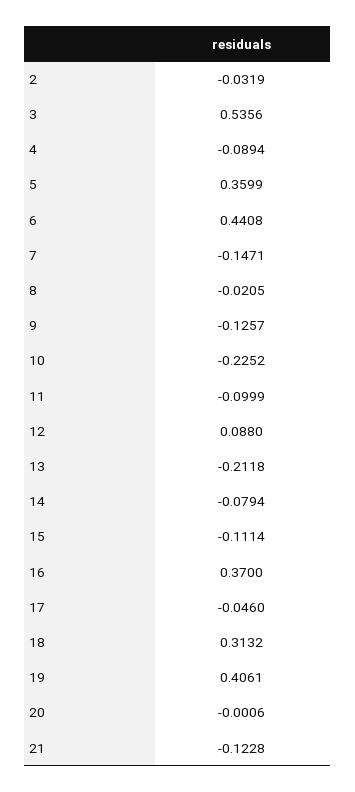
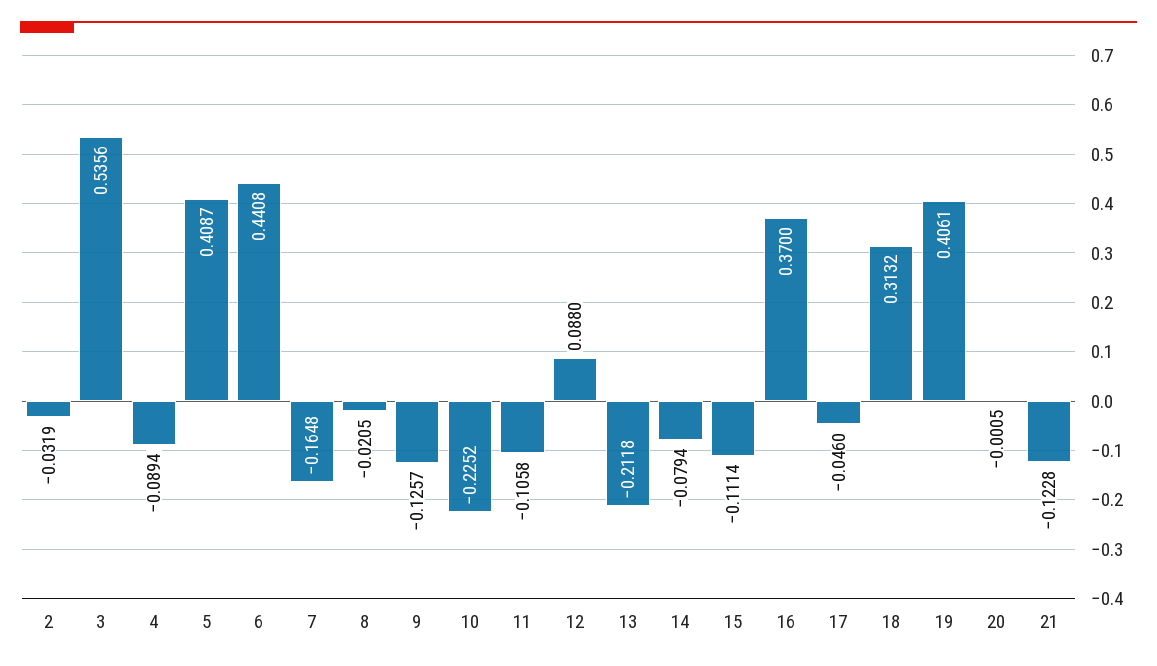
5: 0.3599 -> 0.4087
7: -0.1471 -> -0.1648
11: -0.0999 -> -0.1058
20: -0.0006 -> -0.0005

